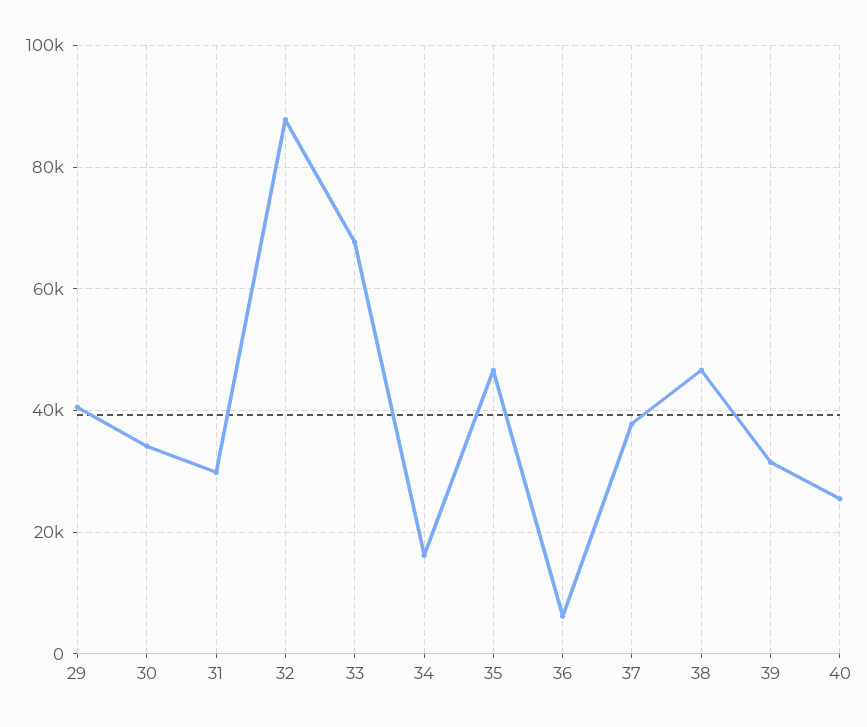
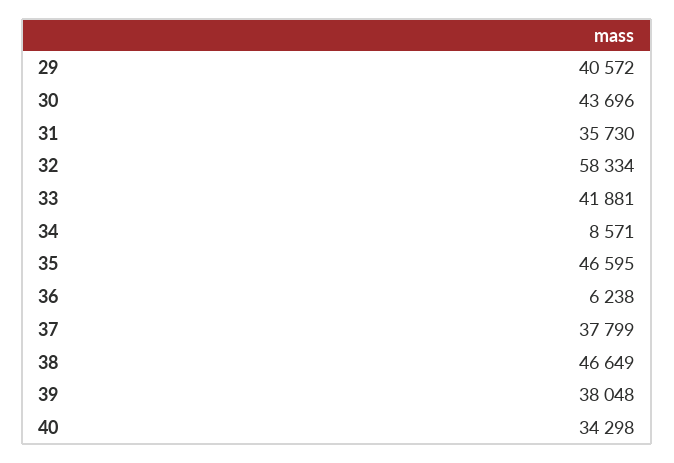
30: 34000 -> 43696
31: 30000 -> 35730
32: 88000 -> 58334
33: 68000 -> 41881
34: 16000 -> 8571
39: 32000 -> 38048
40: 26000 -> 34298

